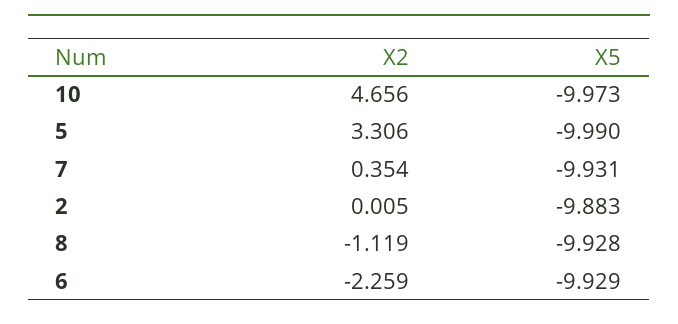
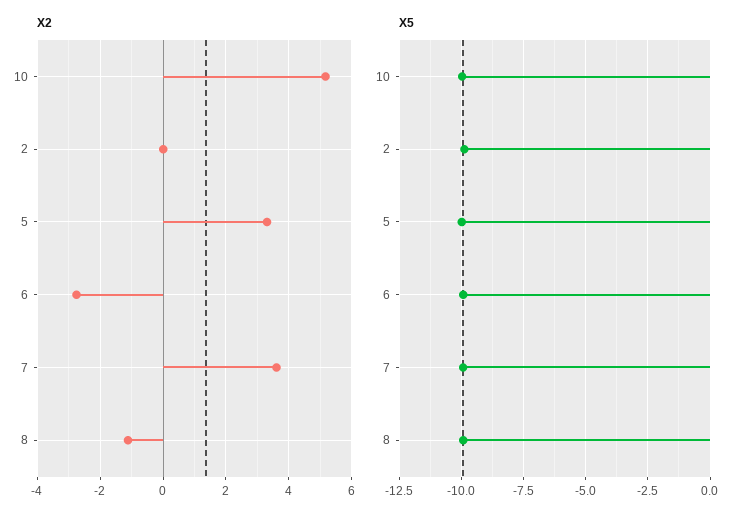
X2, 10: 4.656 -> 5.2
X2, 7: 0.354 -> 3.6
X2, 6: -2.259 -> -2.8

